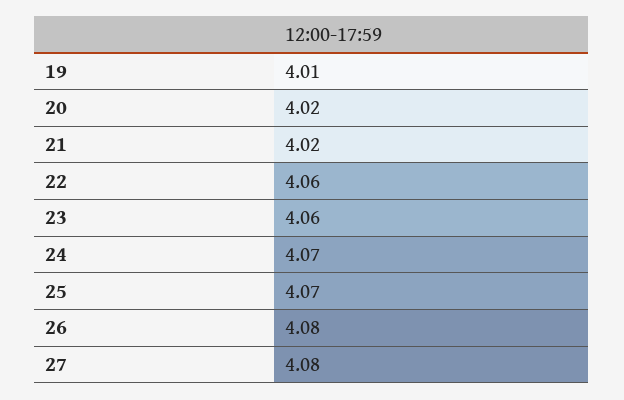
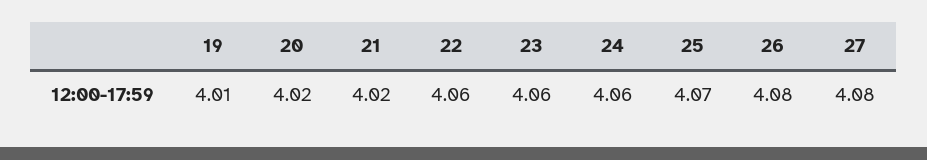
24: 4.07 -> 4.06

